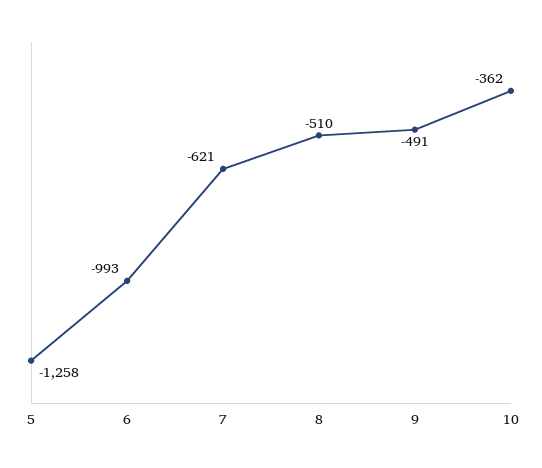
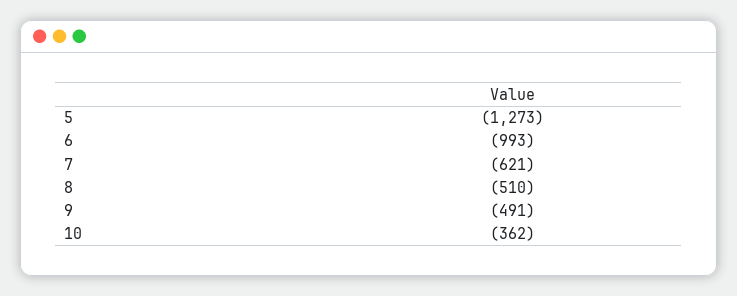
5: -1258 -> -1273

